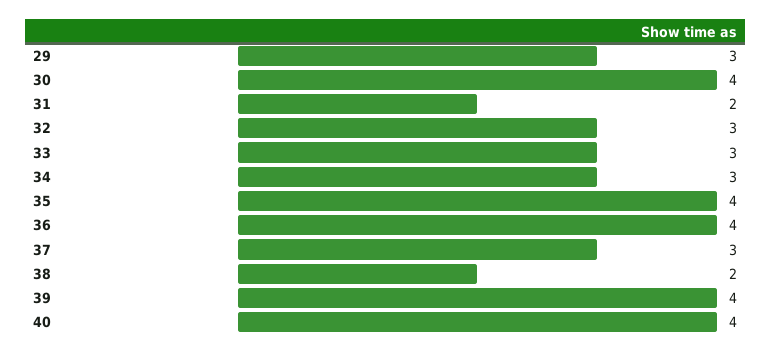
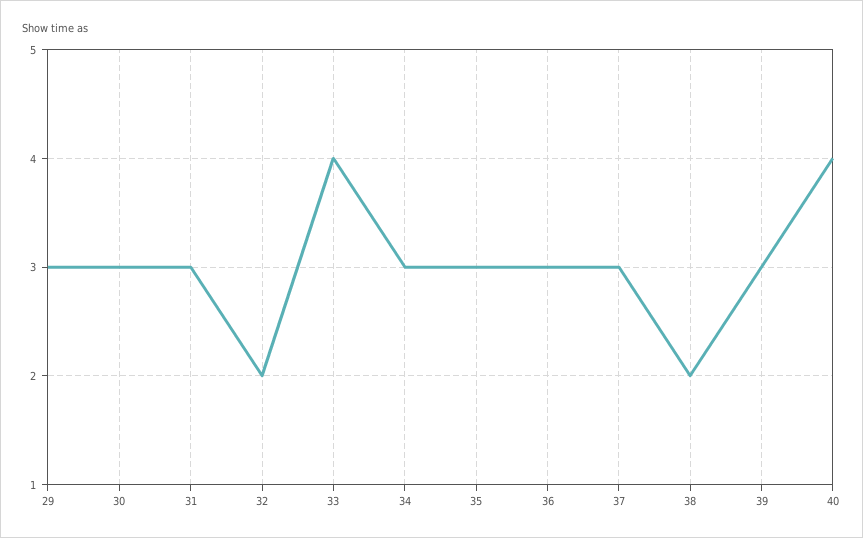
30: 4 -> 3
31: 2 -> 3
32: 3 -> 2
33: 3 -> 4
35: 4 -> 3
36: 4 -> 3
39: 4 -> 3

